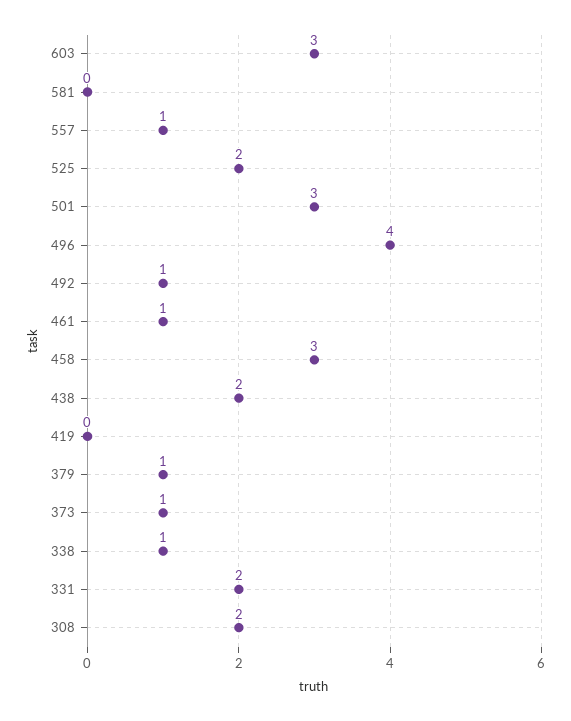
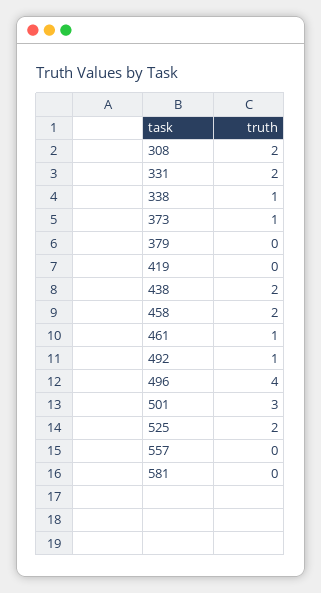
603: 3 -> none
557: 1 -> 0
458: 3 -> 2
379: 1 -> 0

